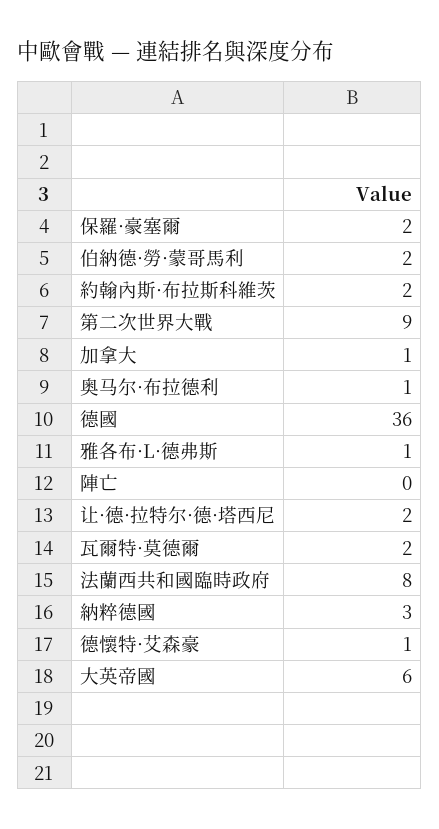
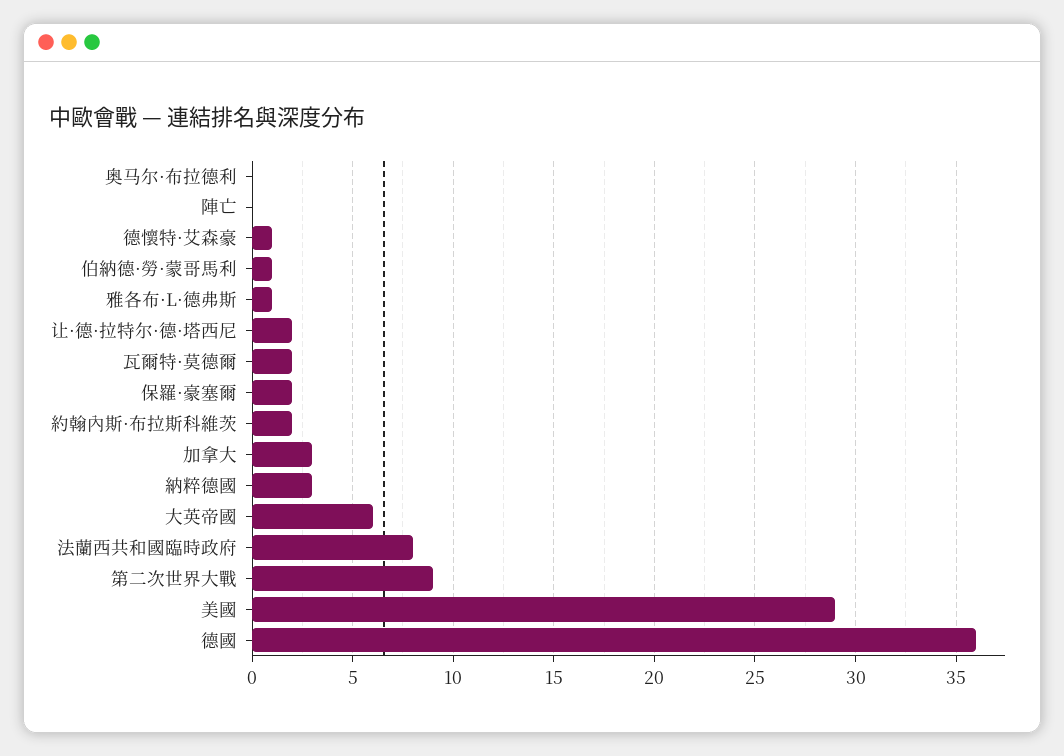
伯納德·勞·蒙哥馬利: 2 -> 1
加拿大: 1 -> 3
奥马尔·布拉德利: 1 -> 0
美國: none -> 29

